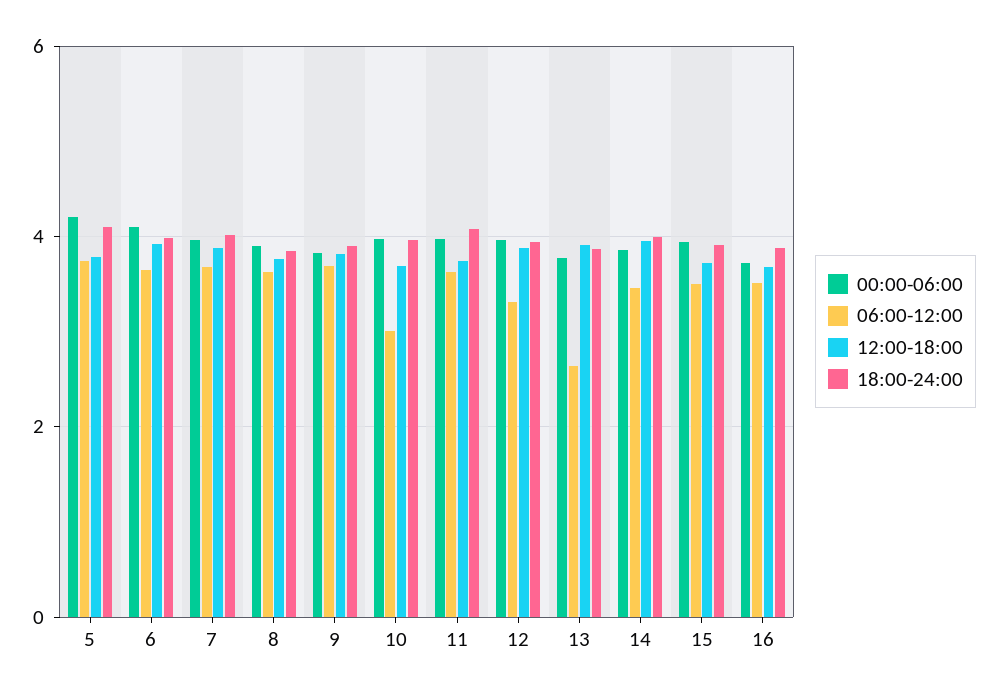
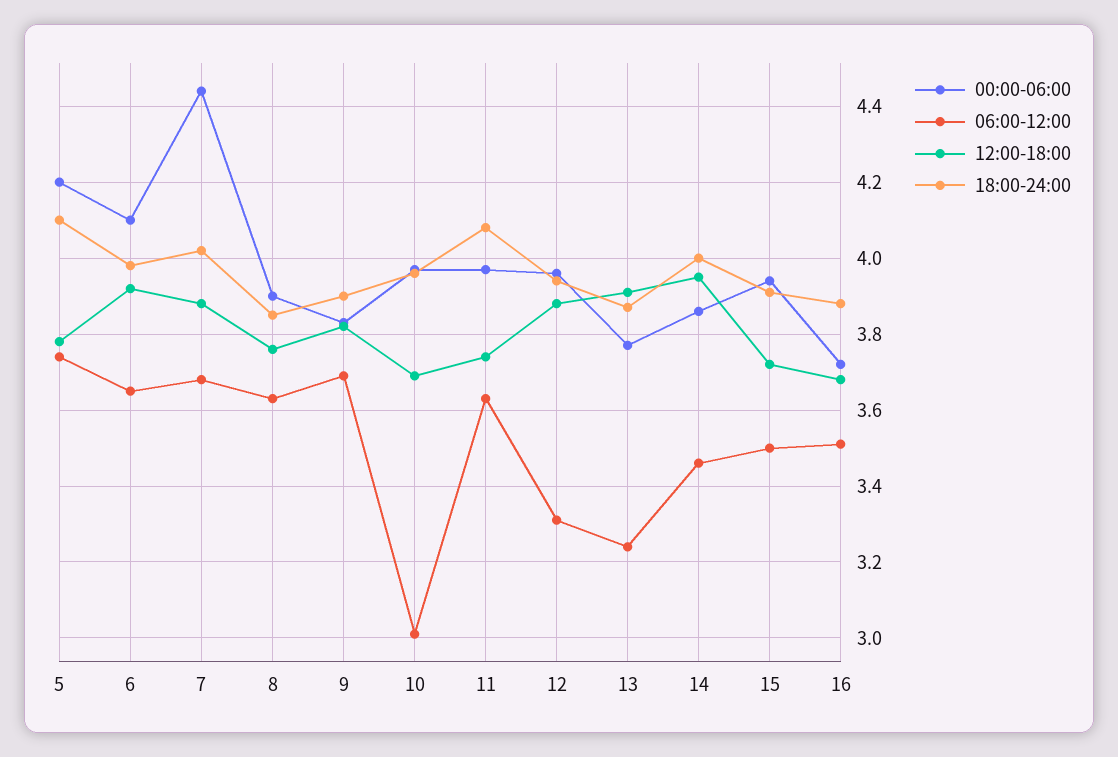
00:00-06:00, 7: 4 -> 4.45
06:00-12:00, 13: 2.6 -> 3.25

